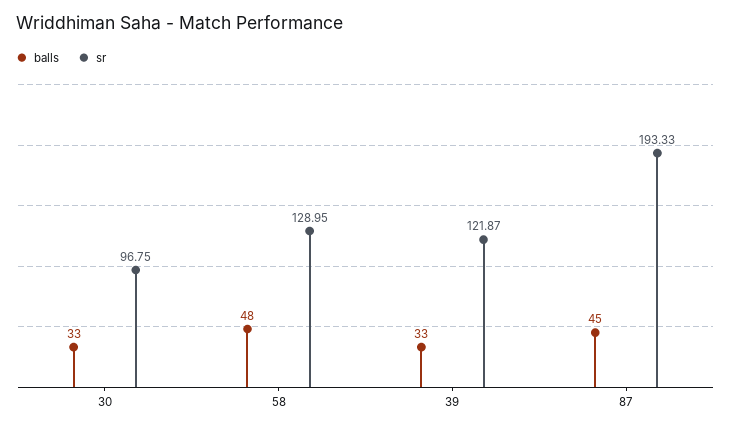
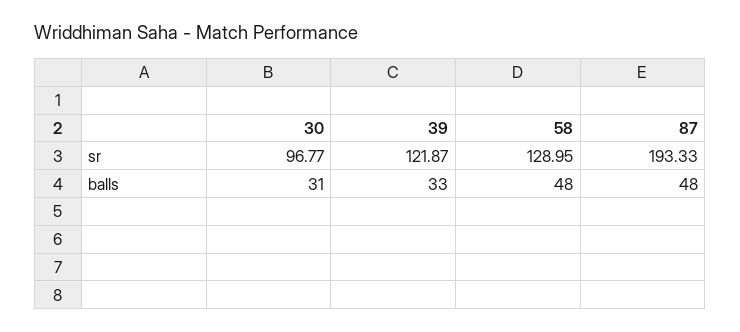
balls, 30: 33 -> 31
sr, 30: 96.75 -> 96.77
balls, 87: 45 -> 48

